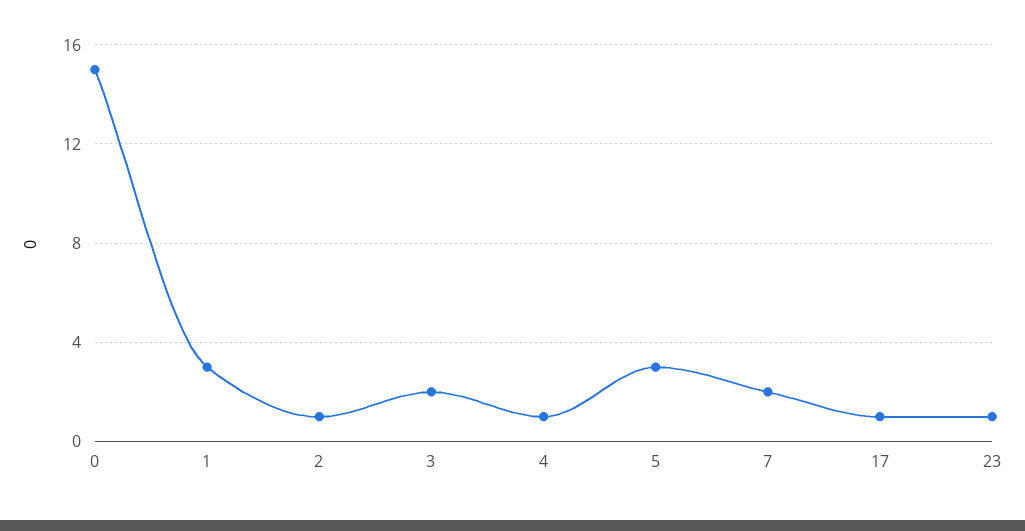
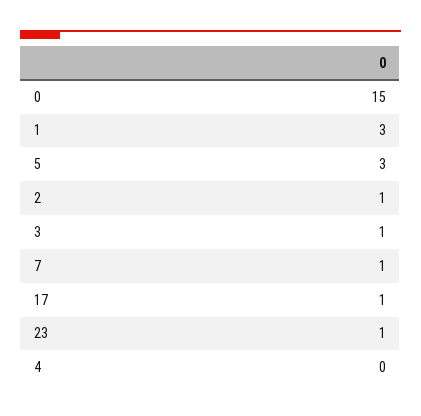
3: 2 -> 1
4: 1 -> 0
7: 2 -> 1

